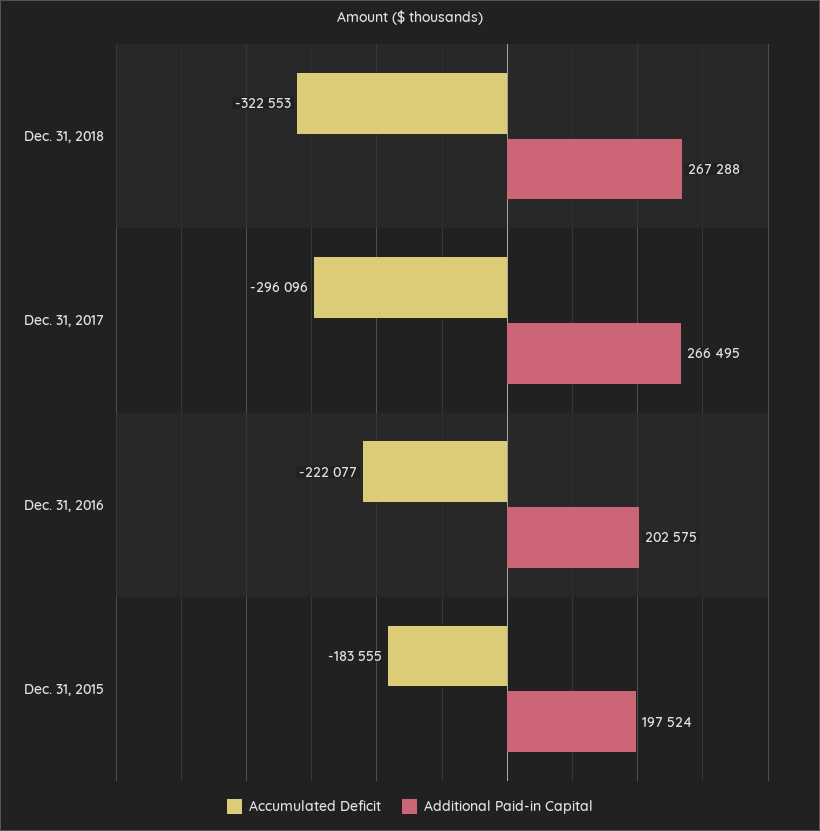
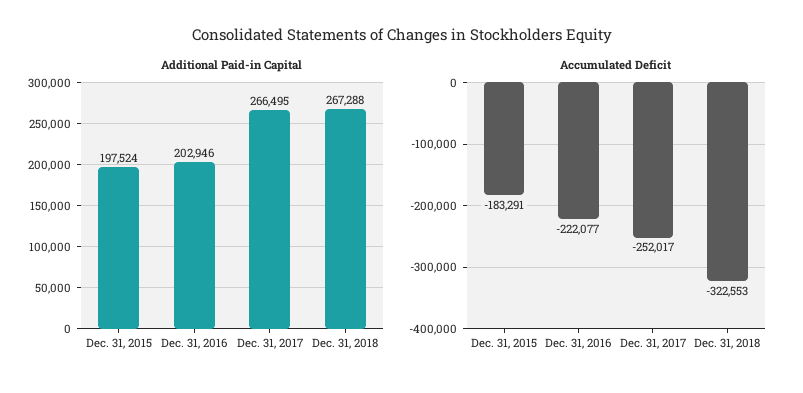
Accumulated Deficit, Dec. 31, 2017: -296096 -> -252017
Additional Paid-in Capital, Dec. 31, 2016: 202575 -> 202946
Accumulated Deficit, Dec. 31, 2015: -183555 -> -183291

